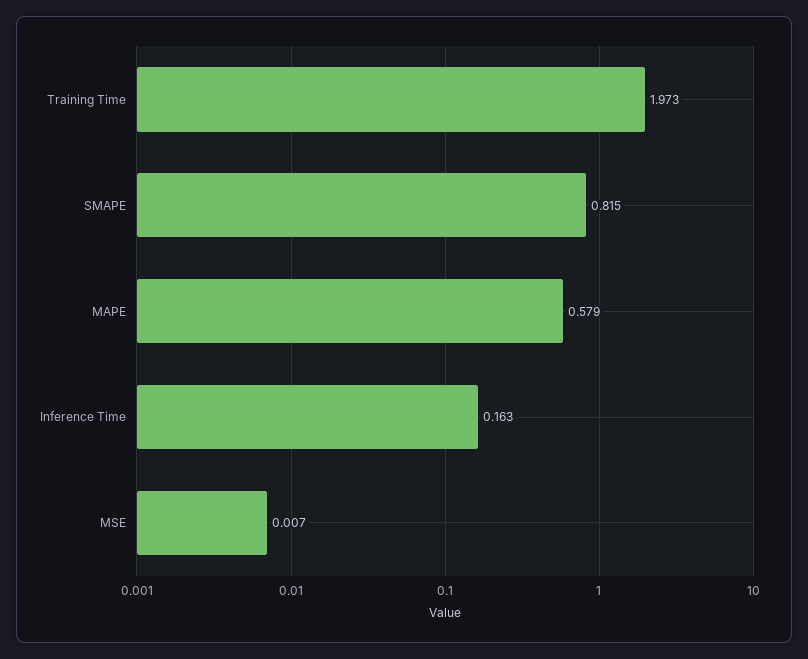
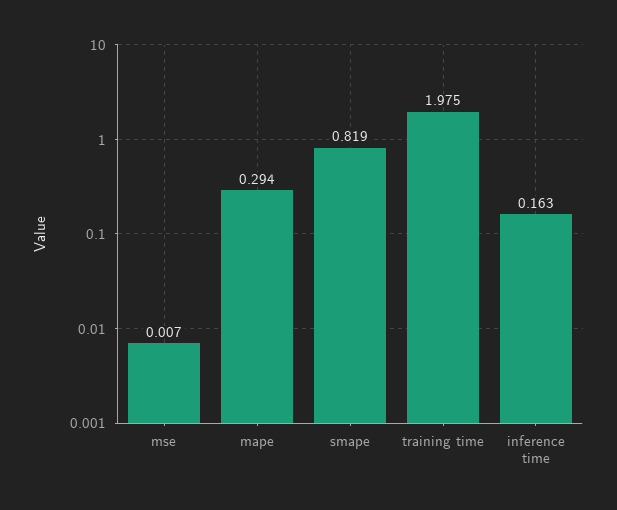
Training Time: 1.973 -> 1.975
SMAPE: 0.815 -> 0.819
MAPE: 0.579 -> 0.294

